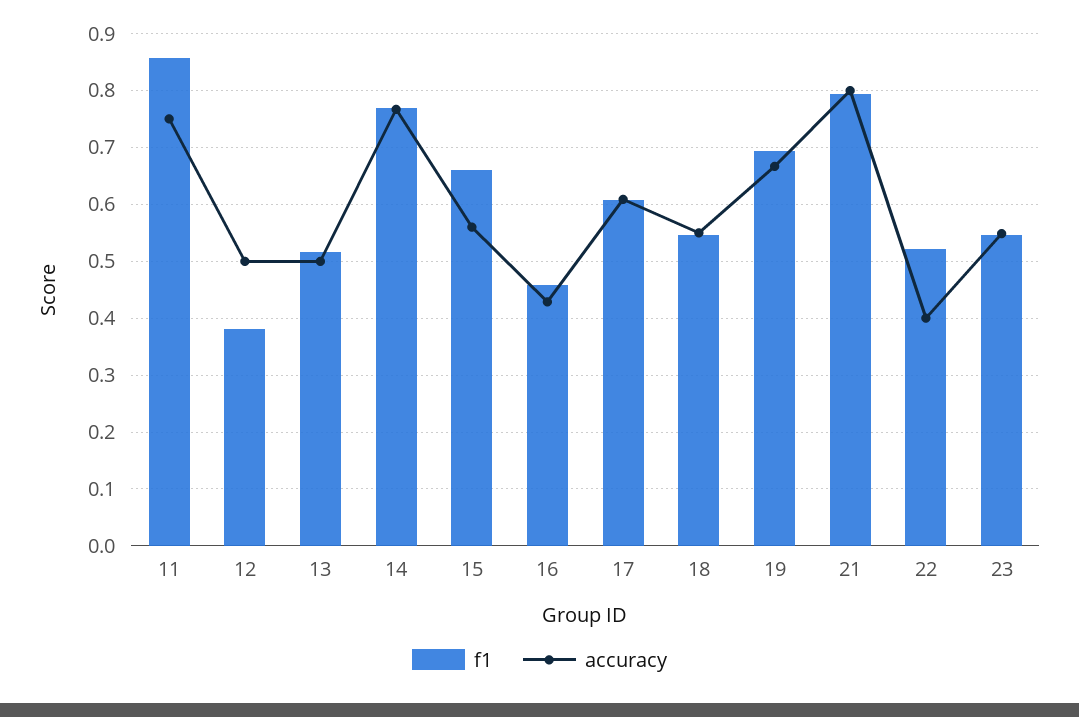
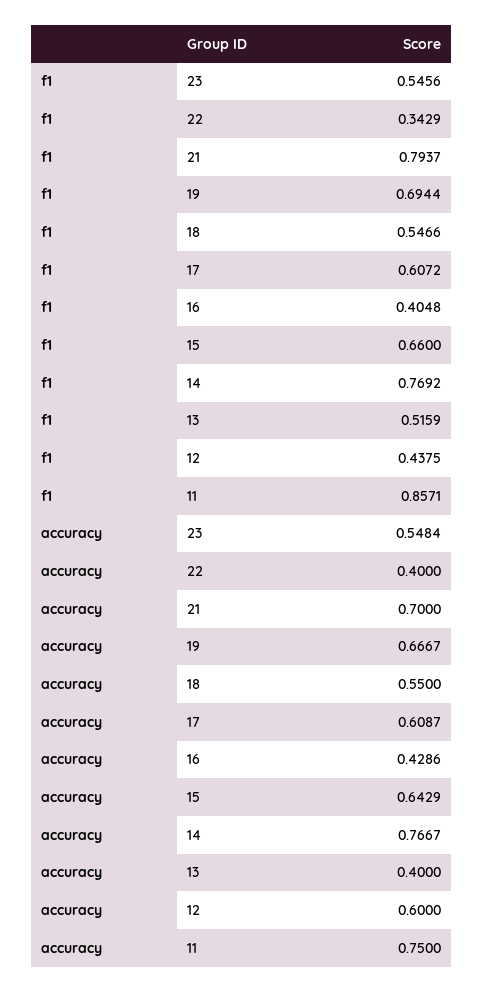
f1, 12: 0.38 -> 0.4375
accuracy, 12: 0.5 -> 0.6
accuracy, 13: 0.5 -> 0.4
accuracy, 15: 0.56 -> 0.6429
f1, 16: 0.46 -> 0.4048
accuracy, 21: 0.8 -> 0.7
f1, 22: 0.52 -> 0.3429

